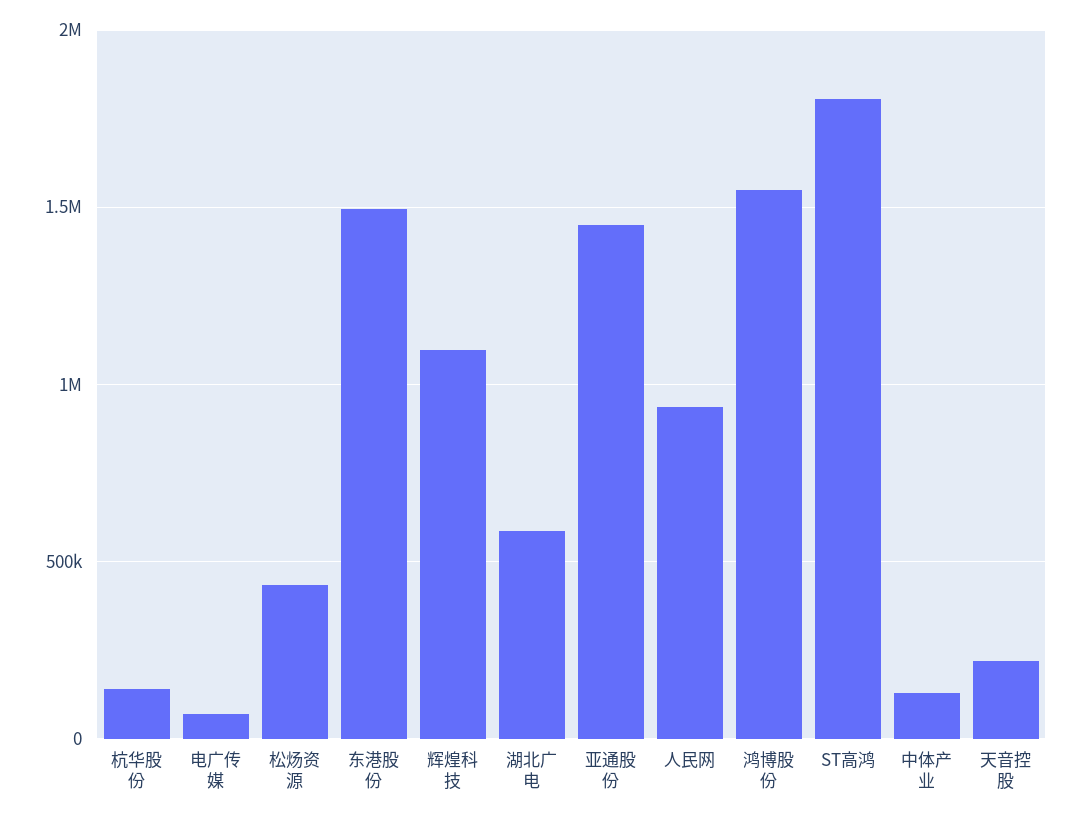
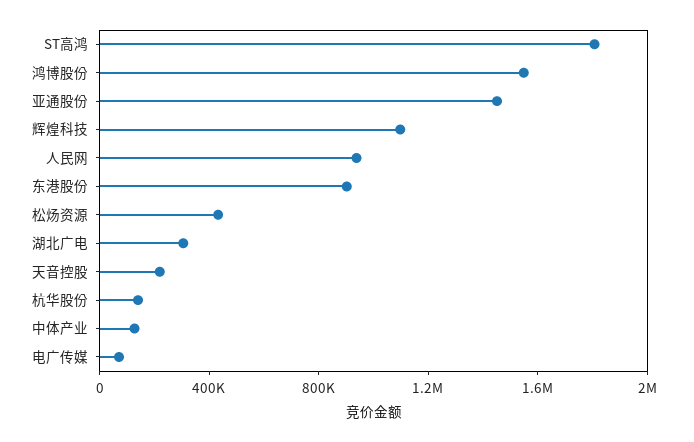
东港股份: 1500000 -> 900000
湖北广电: 600000 -> 300000

